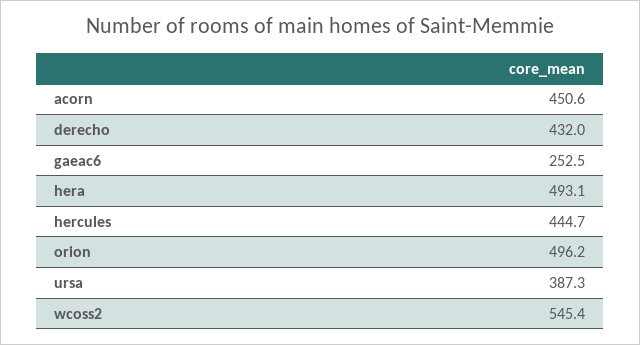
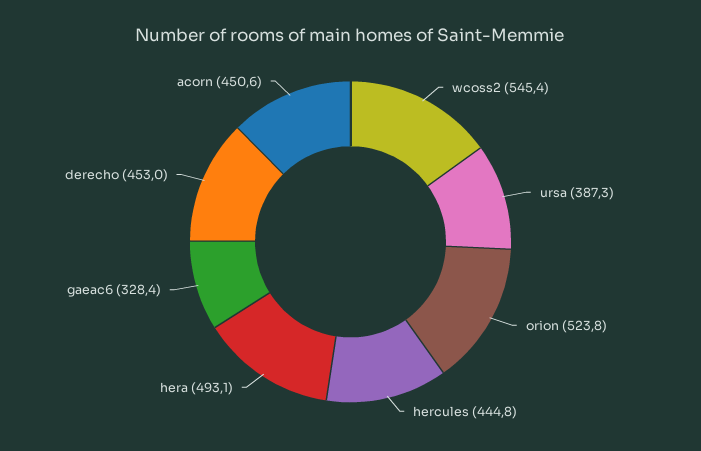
derecho: 432 -> 453
gaeac6: 252.5 -> 328.4
hercules: 444.7 -> 444.8
orion: 496.2 -> 523.8

